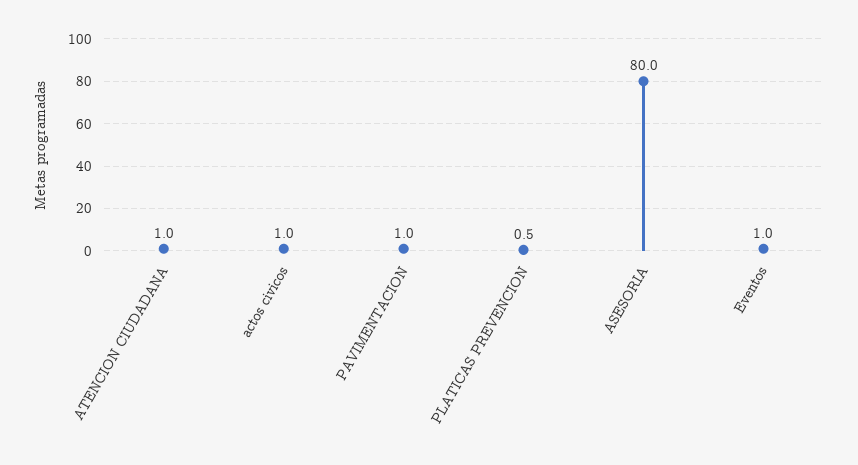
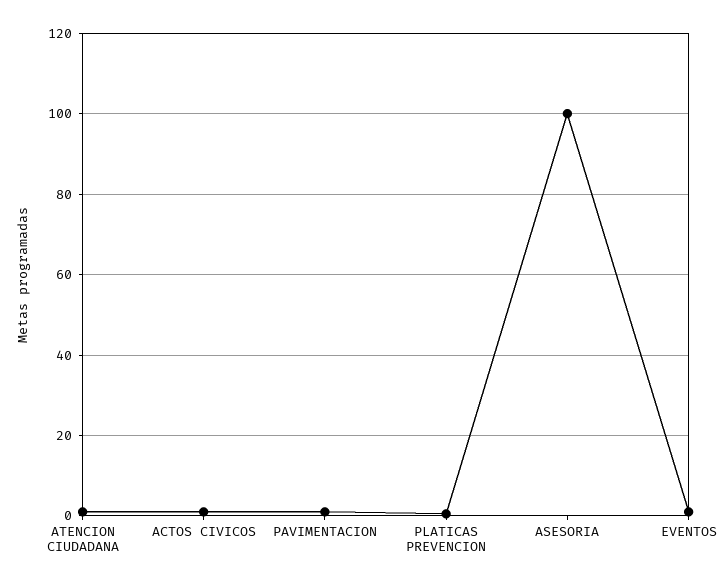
ASESORIA: 80 -> 100

